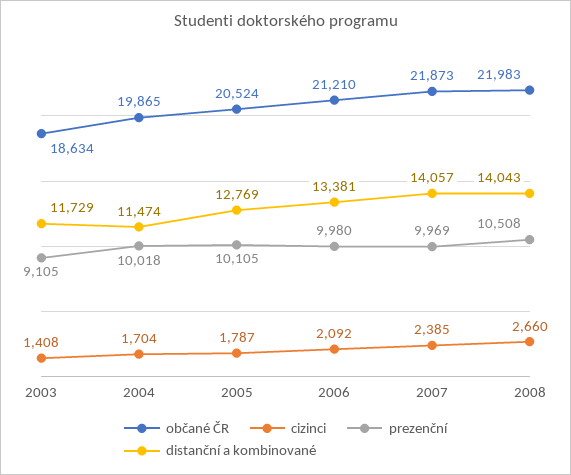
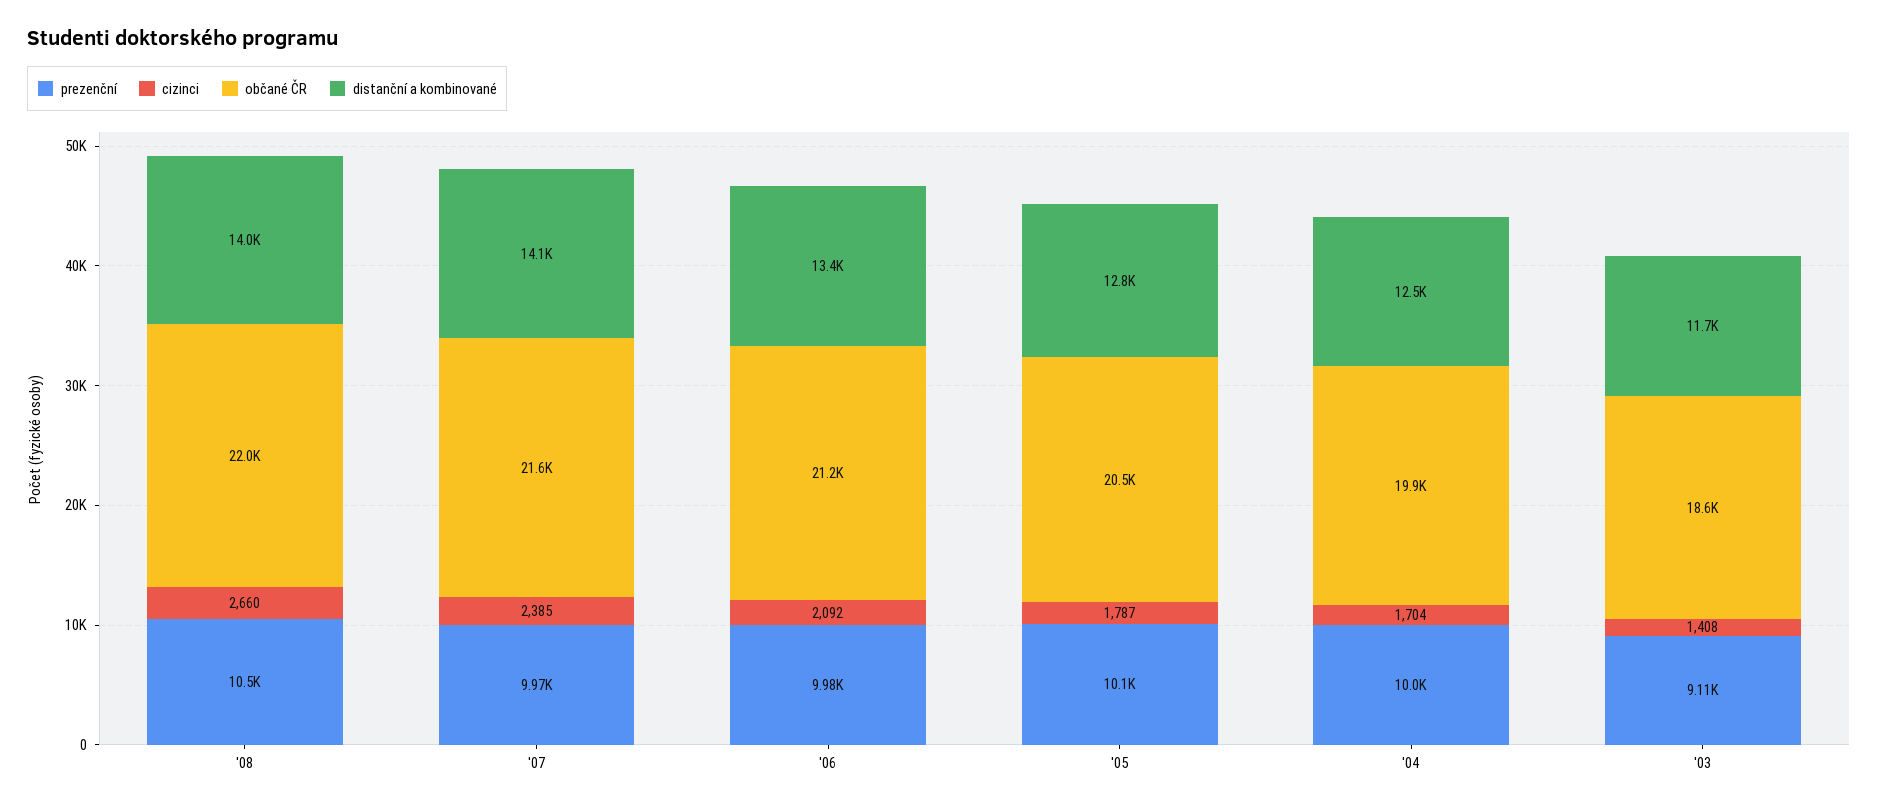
distanční a kombinované, 2004: 11474 -> 12500
občané ČR, 2007: 21873 -> 21600

